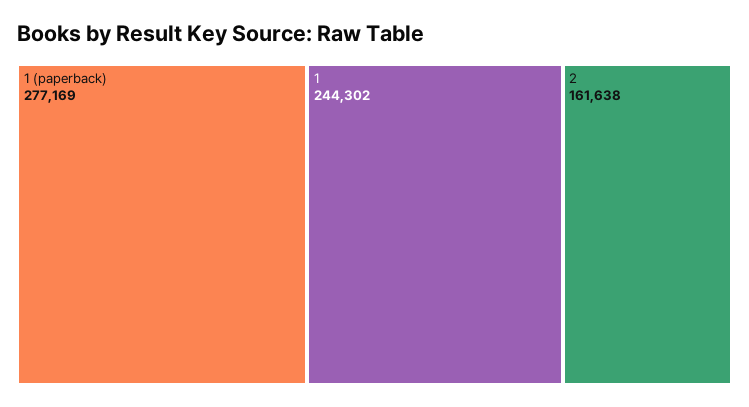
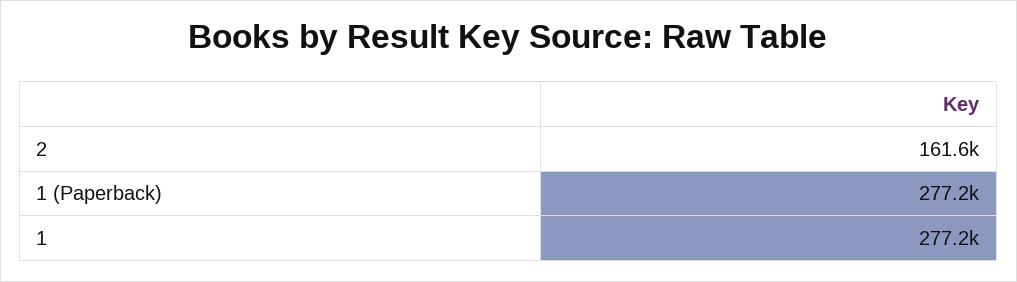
1: 244302 -> 277200

